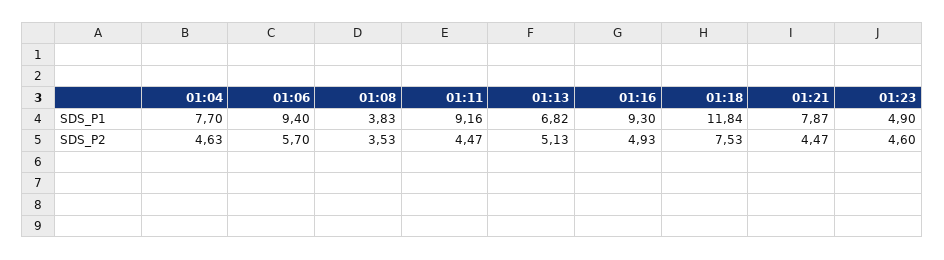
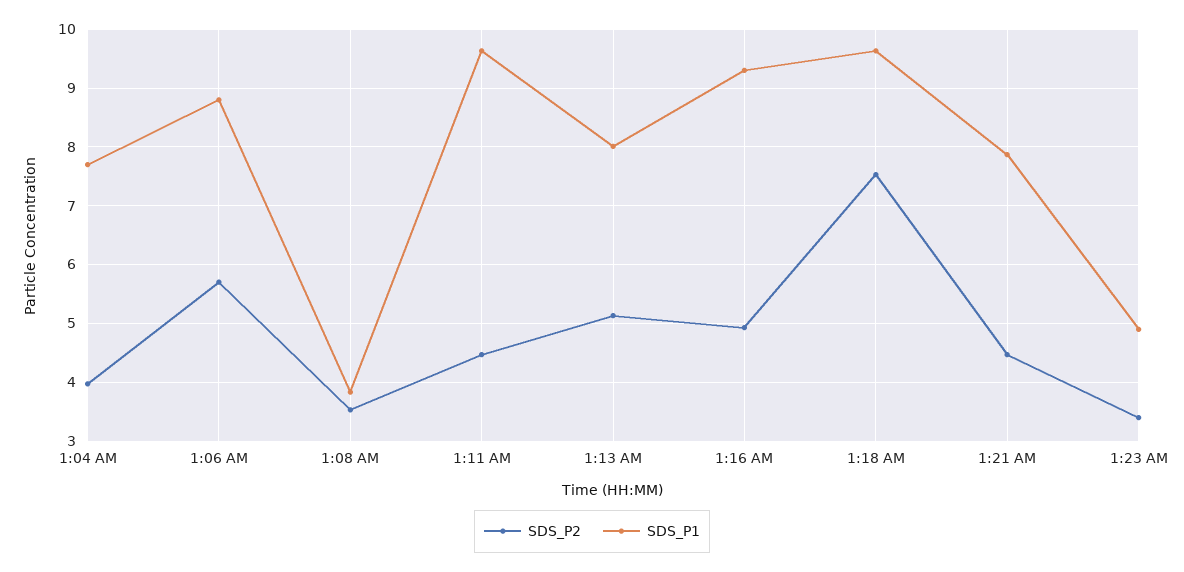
SDS_P1, 01:06: 9.4 -> 8.8
SDS_P1, 01:11: 9.16 -> 9.6
SDS_P1, 01:13: 6.82 -> 8
SDS_P1, 01:18: 11.84 -> 9.6
SDS_P2, 01:04: 4.63 -> 4
SDS_P2, 01:23: 4.6 -> 3.4

